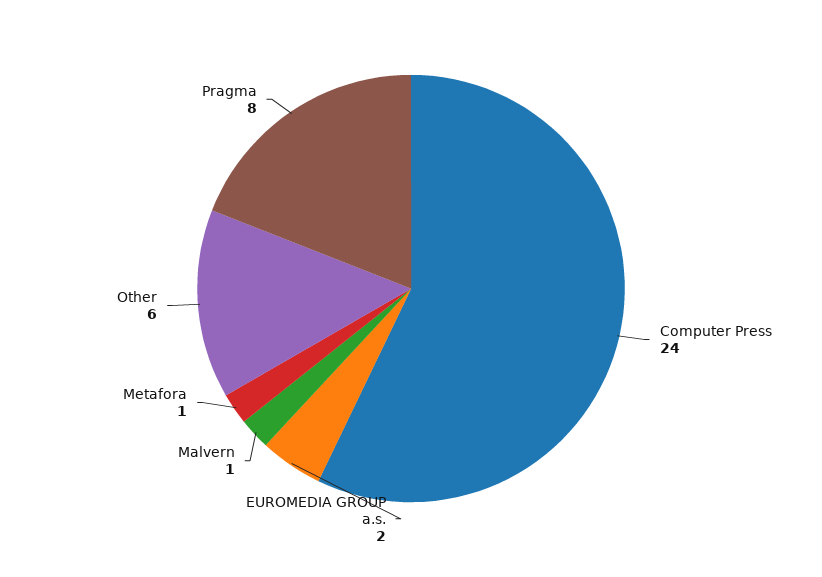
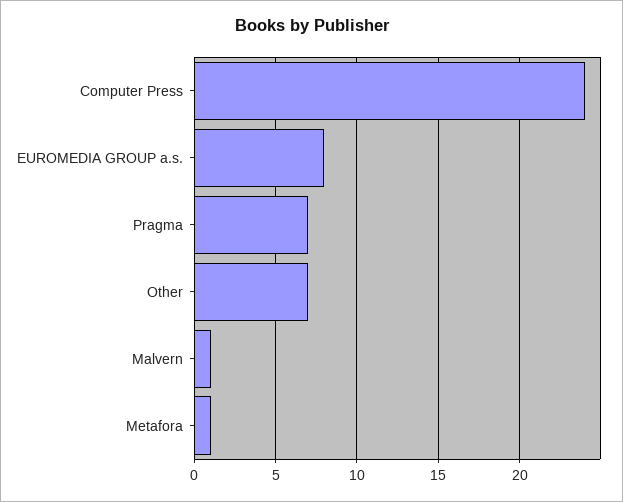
EUROMEDIA GROUP a.s.: 2 -> 8
Other: 6 -> 7
Pragma: 8 -> 7

